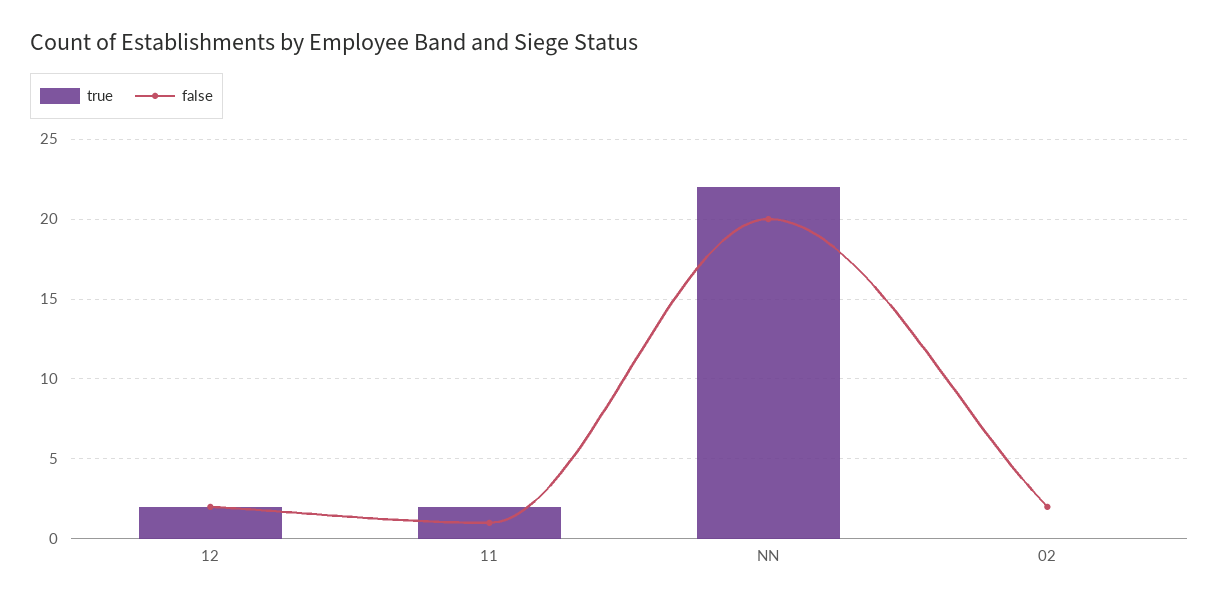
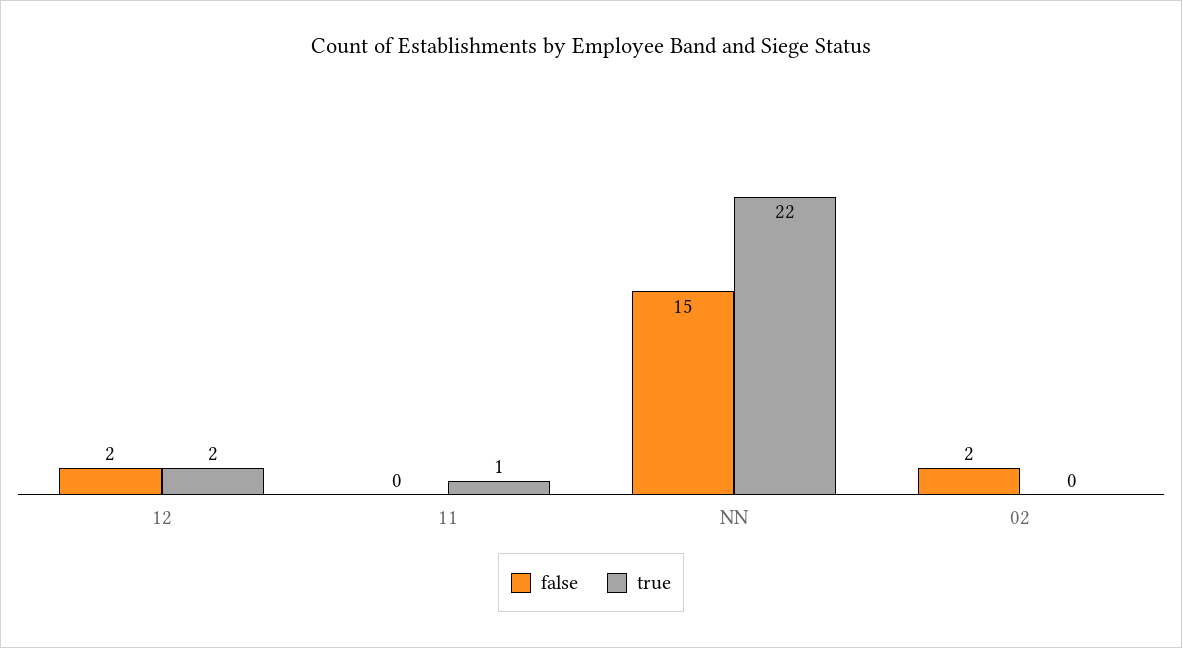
true, 11: 2 -> 1
false, 11: 1 -> 0
false, NN: 20 -> 15

